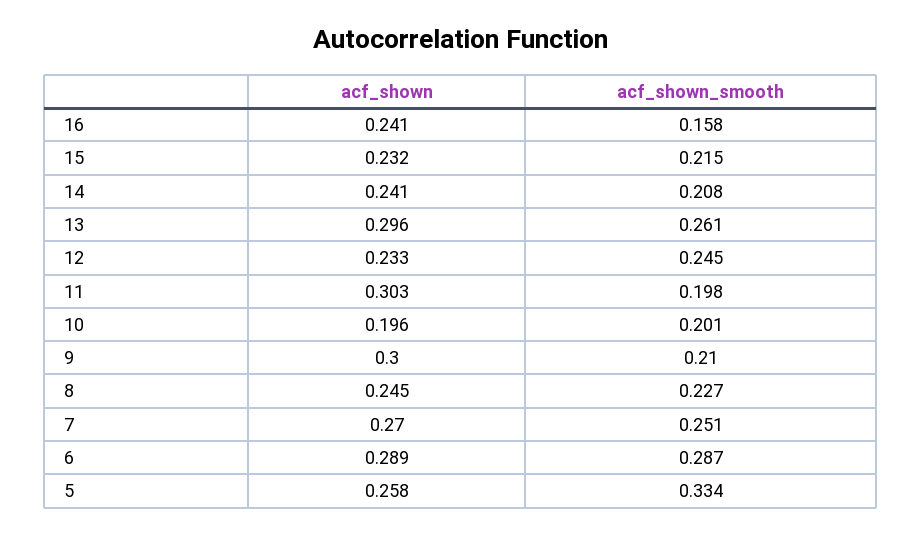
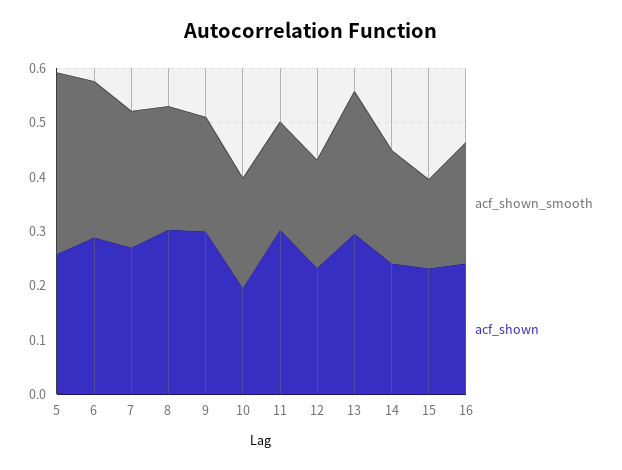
acf_shown_smooth, 16: 0.158 -> 0.22
acf_shown_smooth, 15: 0.215 -> 0.16
acf_shown_smooth, 12: 0.245 -> 0.2
acf_shown, 8: 0.245 -> 0.3

